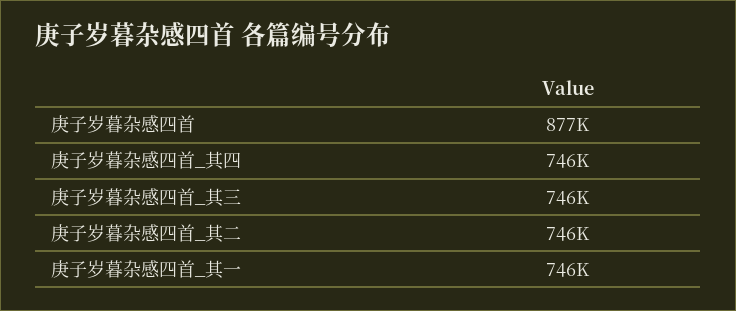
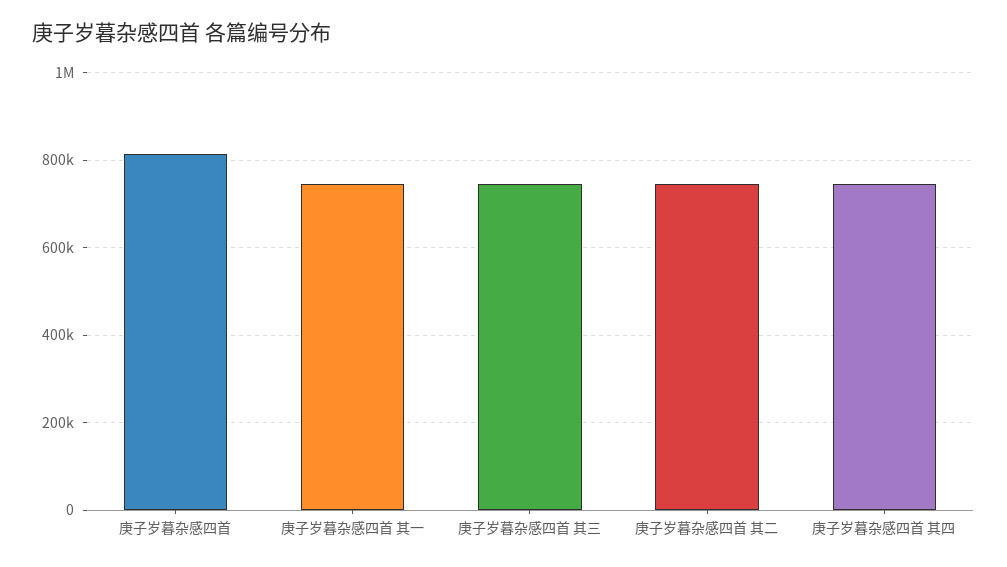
庚子岁暮杂感四首: 877000 -> 820000

